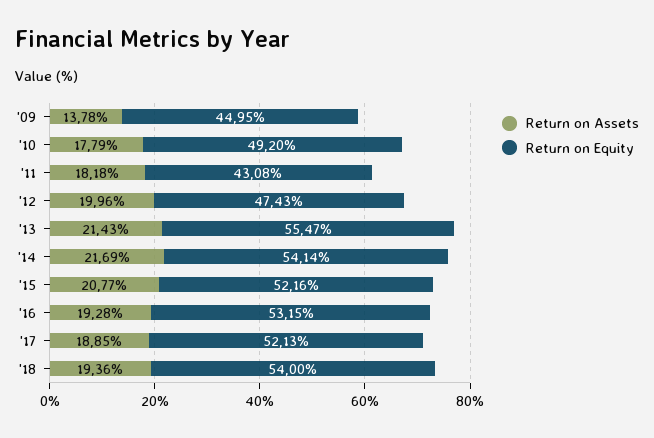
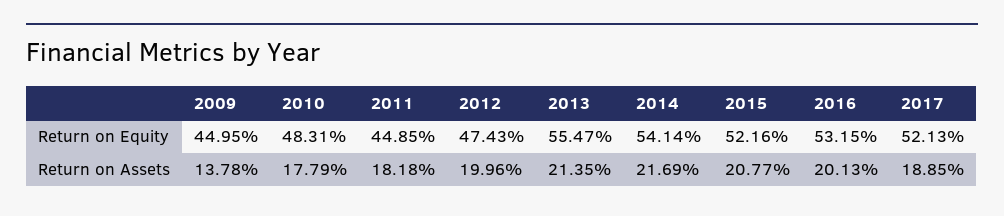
Return on Equity, '10: 49.2 -> 48.31
Return on Equity, '11: 43.08 -> 44.85
Return on Assets, '13: 21.43 -> 21.35
Return on Assets, '16: 19.28 -> 20.13
Return on Assets, '18: 19.36 -> none
Return on Equity, '18: 54 -> none

